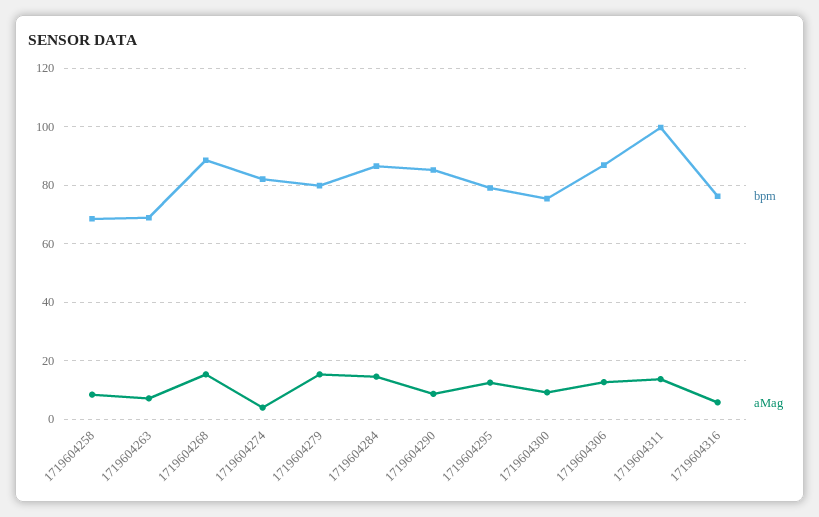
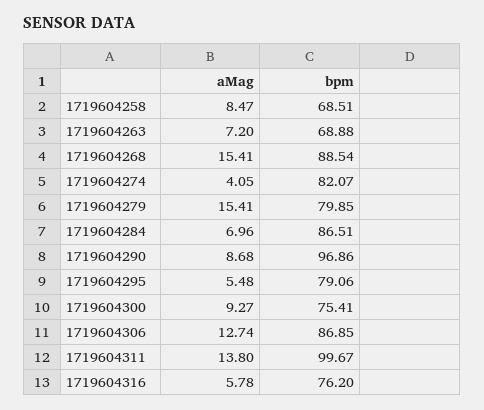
aMag, 1719604284: 15 -> 6.96
bpm, 1719604290: 85 -> 96.86
aMag, 1719604295: 12.5 -> 5.48

